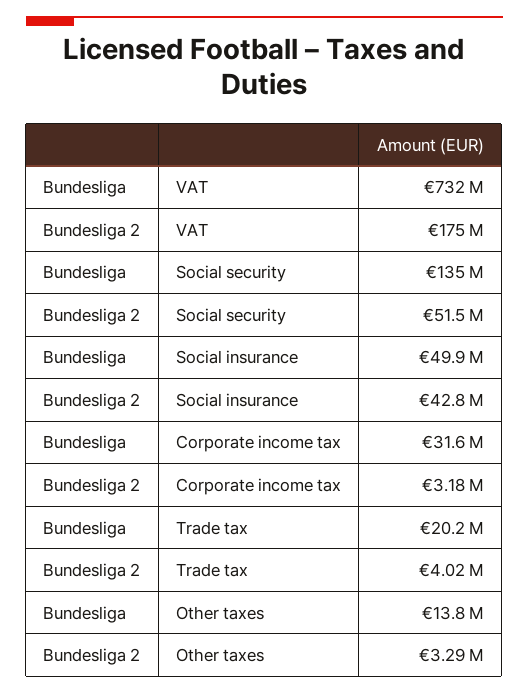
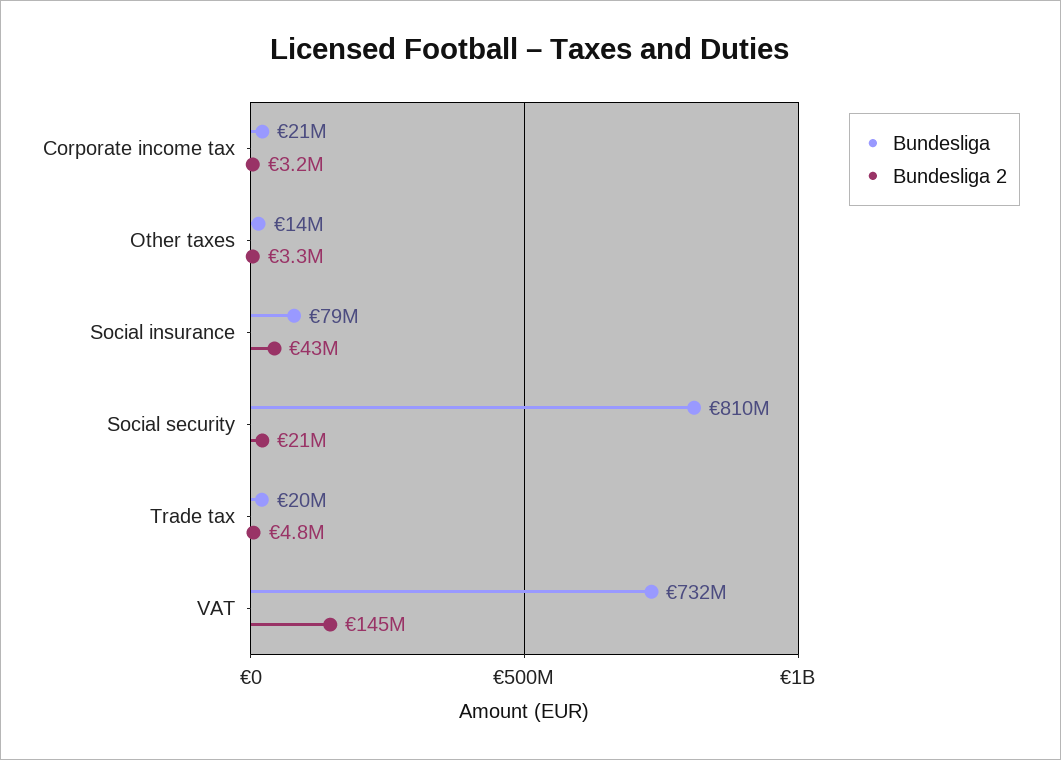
Bundesliga 2, VAT: 175000000 -> 145000000
Bundesliga, Social security: 135000000 -> 810000000
Bundesliga 2, Social security: 51500000 -> 21000000
Bundesliga, Social insurance: 49900000 -> 79000000
Bundesliga, Corporate income tax: 31600000 -> 21000000
Bundesliga 2, Trade tax: 4020000 -> 4800000

